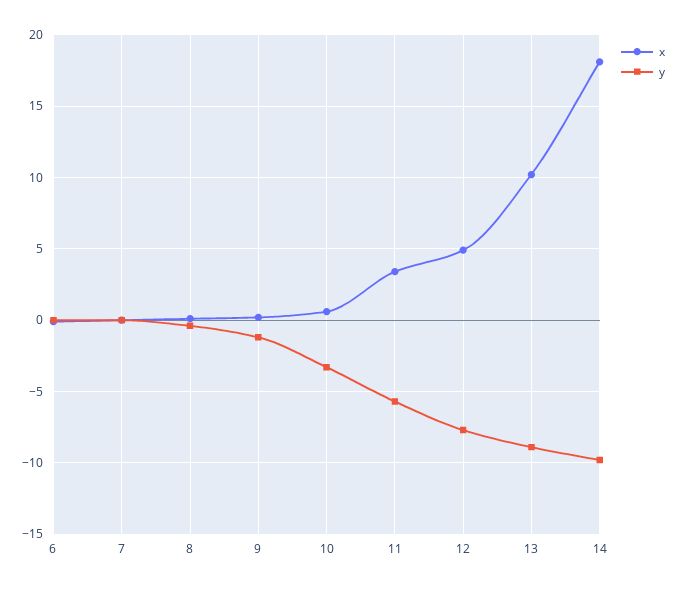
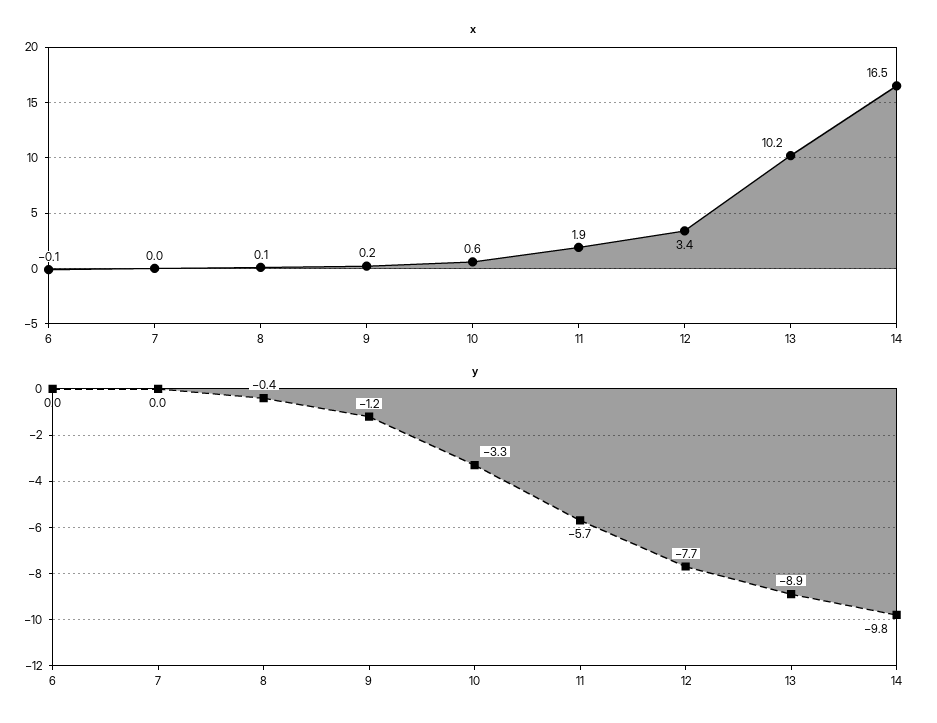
x, 11: 3.5 -> 1.9
x, 12: 5 -> 3.4
x, 14: 18 -> 16.5

